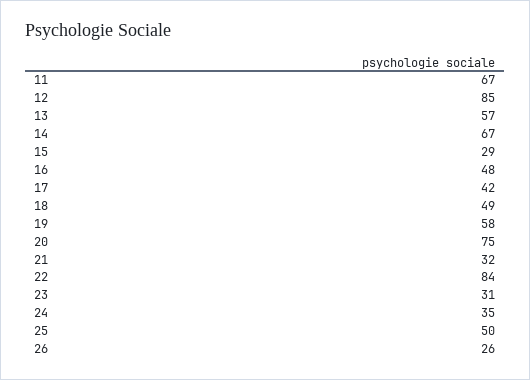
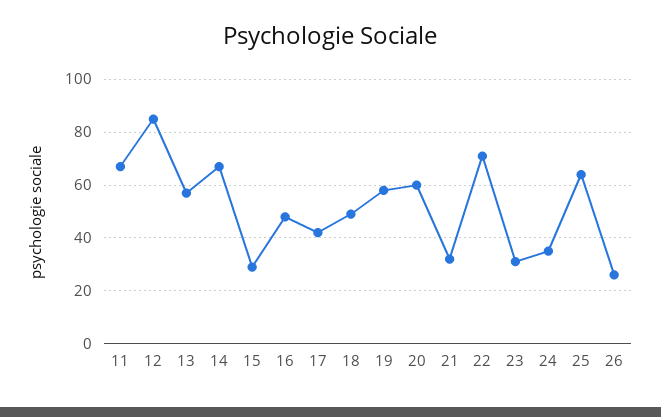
20: 75 -> 60
22: 84 -> 70
25: 50 -> 65

